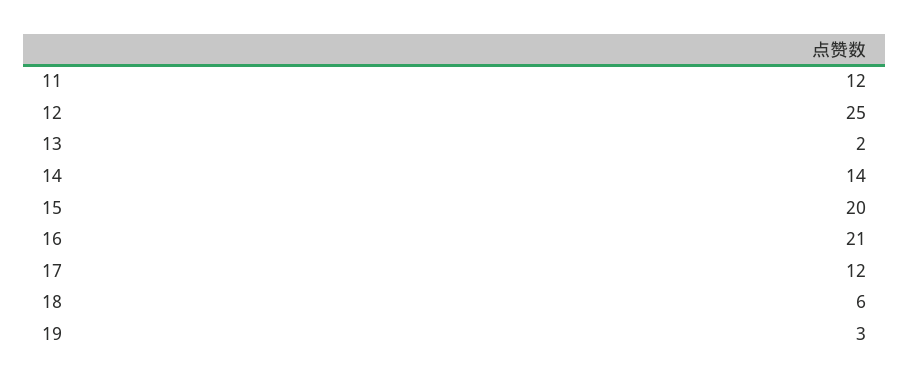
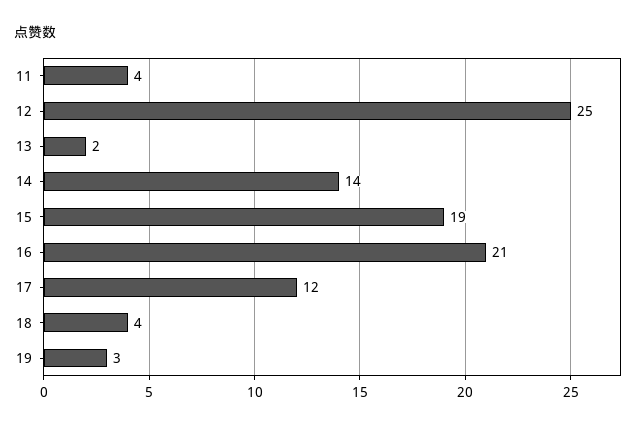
11: 12 -> 4
15: 20 -> 19
18: 6 -> 4

